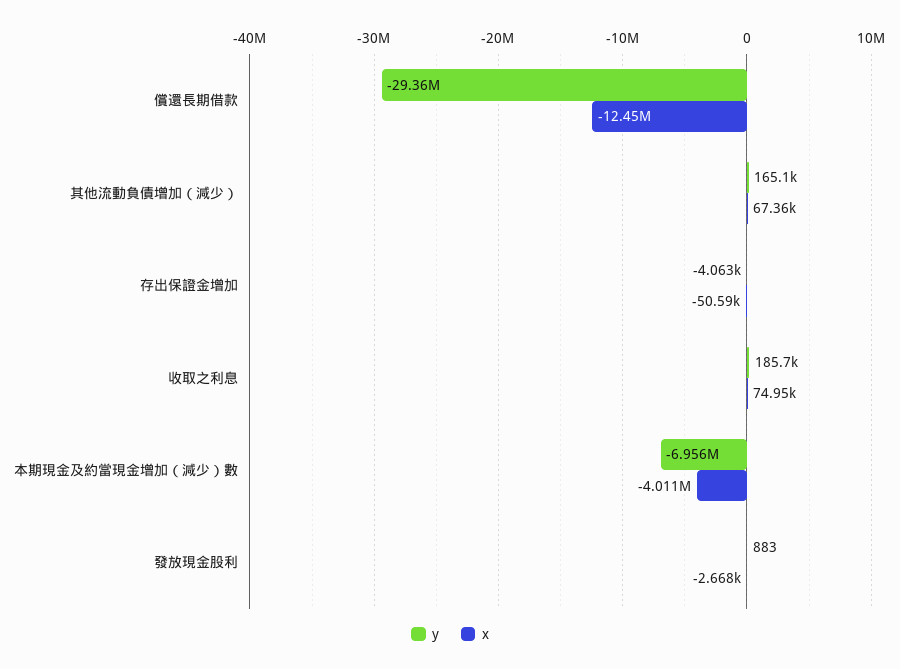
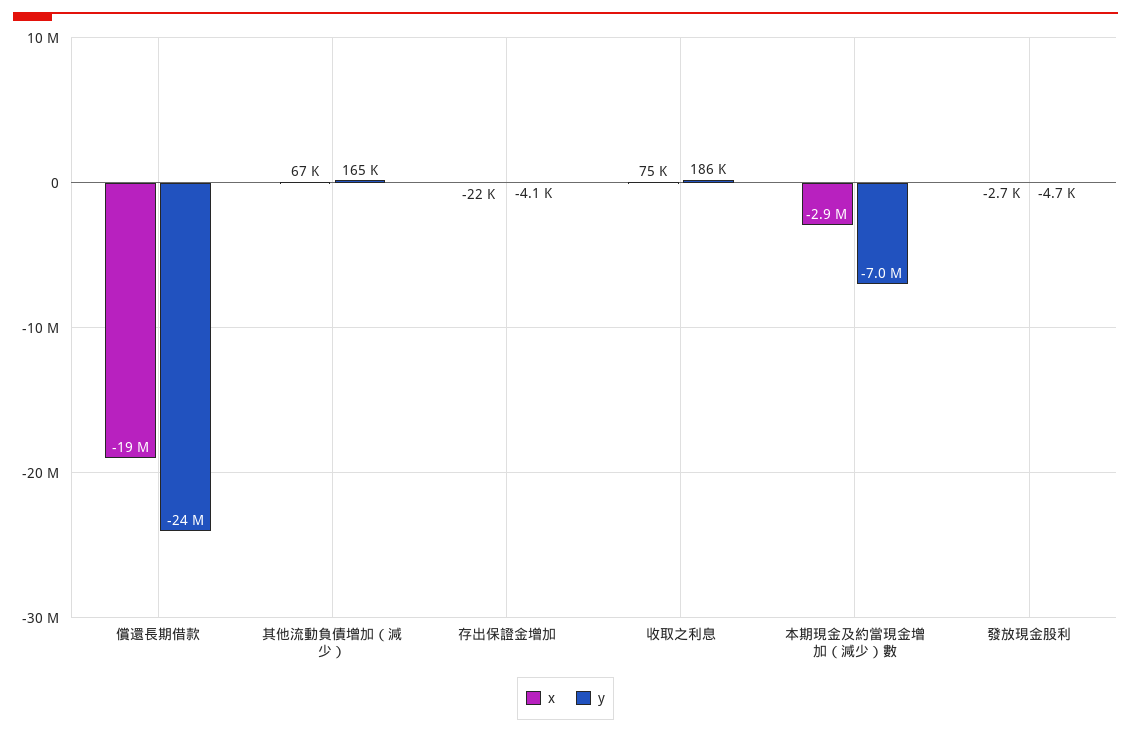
y, 償還長期借款: -29360000 -> -24000000
x, 償還長期借款: -12450000 -> -19000000
x, 存出保證金增加: -50590 -> -22000
x, 本期現金及約當現金增加（減少）數: -4011000 -> -2900000
y, 發放現金股利: 883 -> -4700

